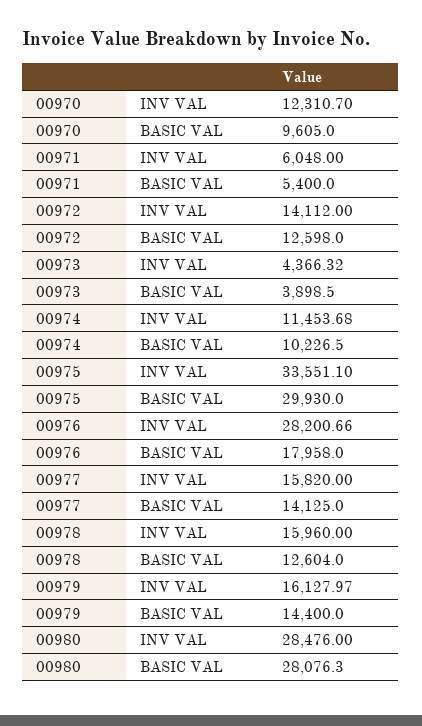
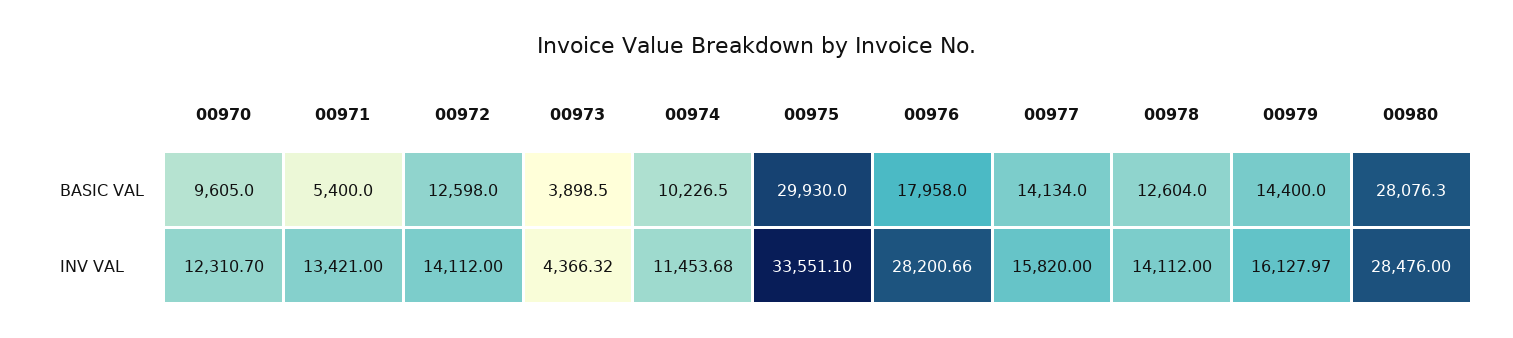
00971, INV VAL: 6048 -> 13421
00977, BASIC VAL: 14125 -> 14134
00978, INV VAL: 15960 -> 14112

